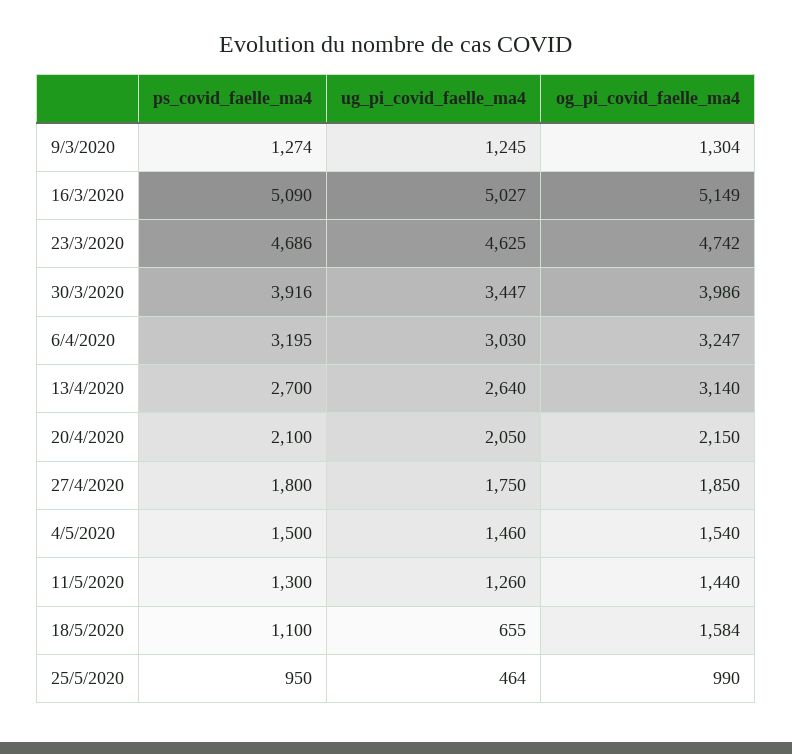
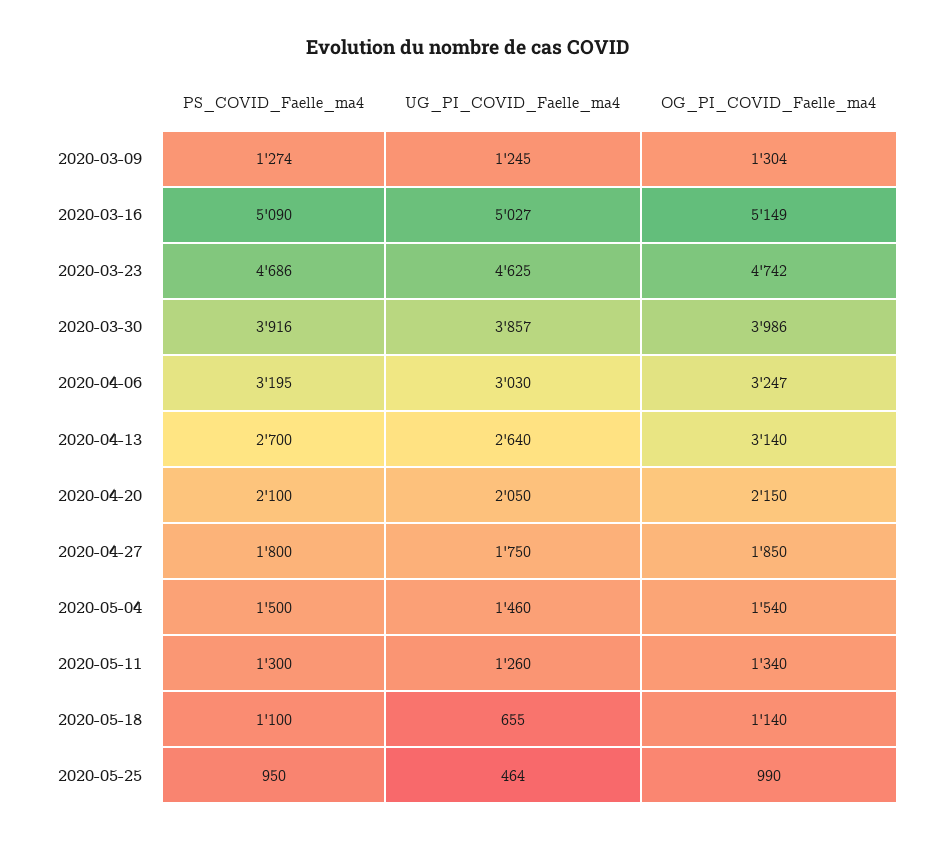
ug_pi_covid_faelle_ma4, 30/3/2020: 3447 -> 3857
og_pi_covid_faelle_ma4, 11/5/2020: 1440 -> 1340
og_pi_covid_faelle_ma4, 18/5/2020: 1584 -> 1140

